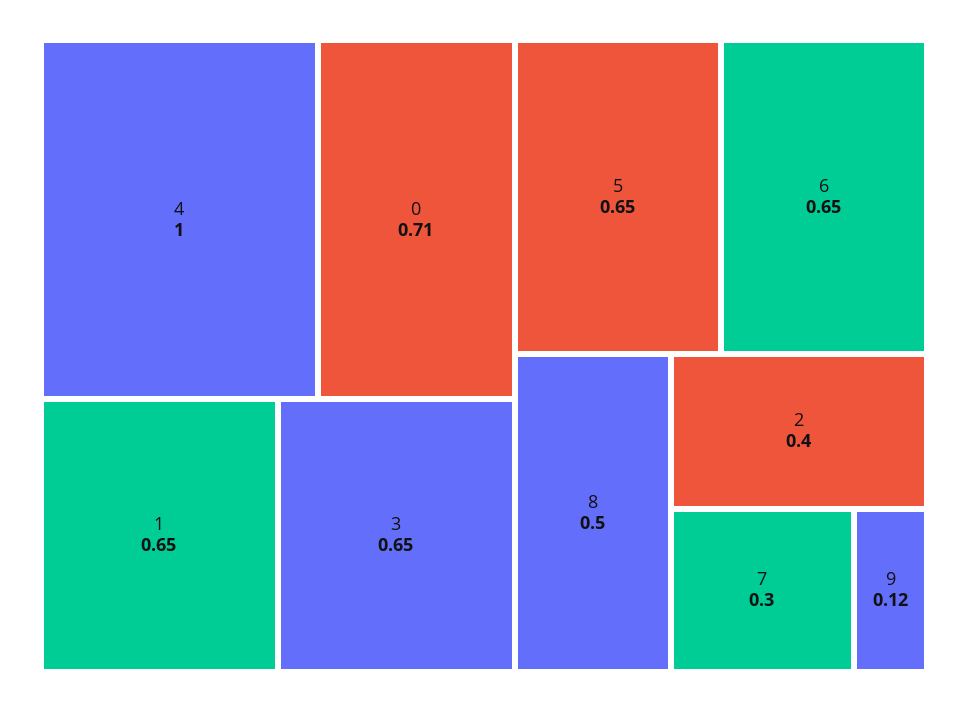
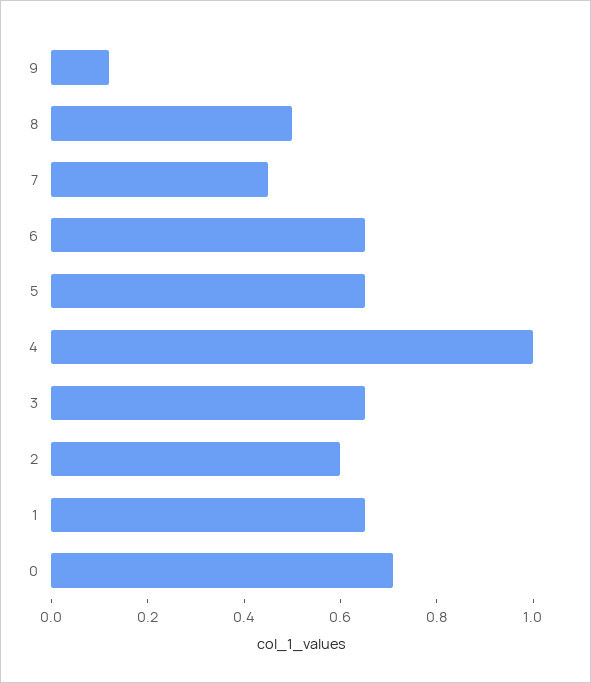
2: 0.4 -> 0.6
7: 0.3 -> 0.45

